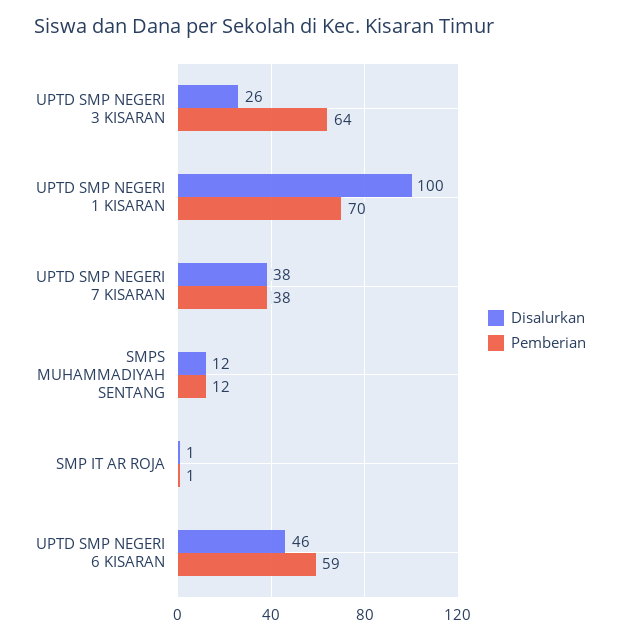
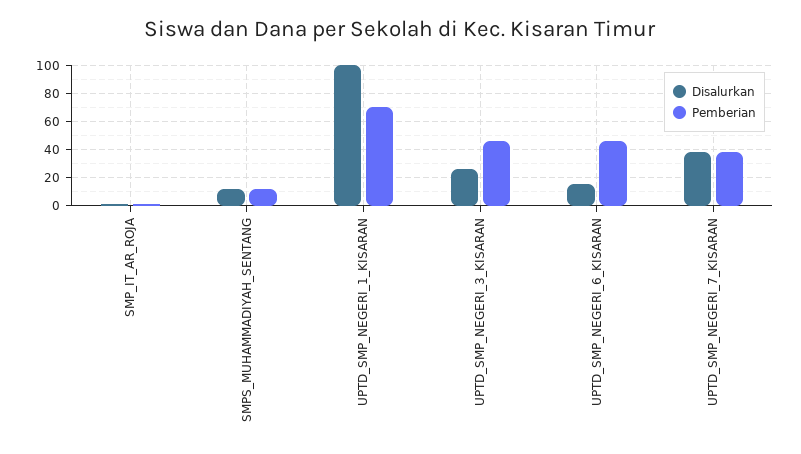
Pemberian, UPTD SMP NEGERI 3 KISARAN: 64 -> 45
Disalurkan, UPTD SMP NEGERI 6 KISARAN: 46 -> 15
Pemberian, UPTD SMP NEGERI 6 KISARAN: 59 -> 45

